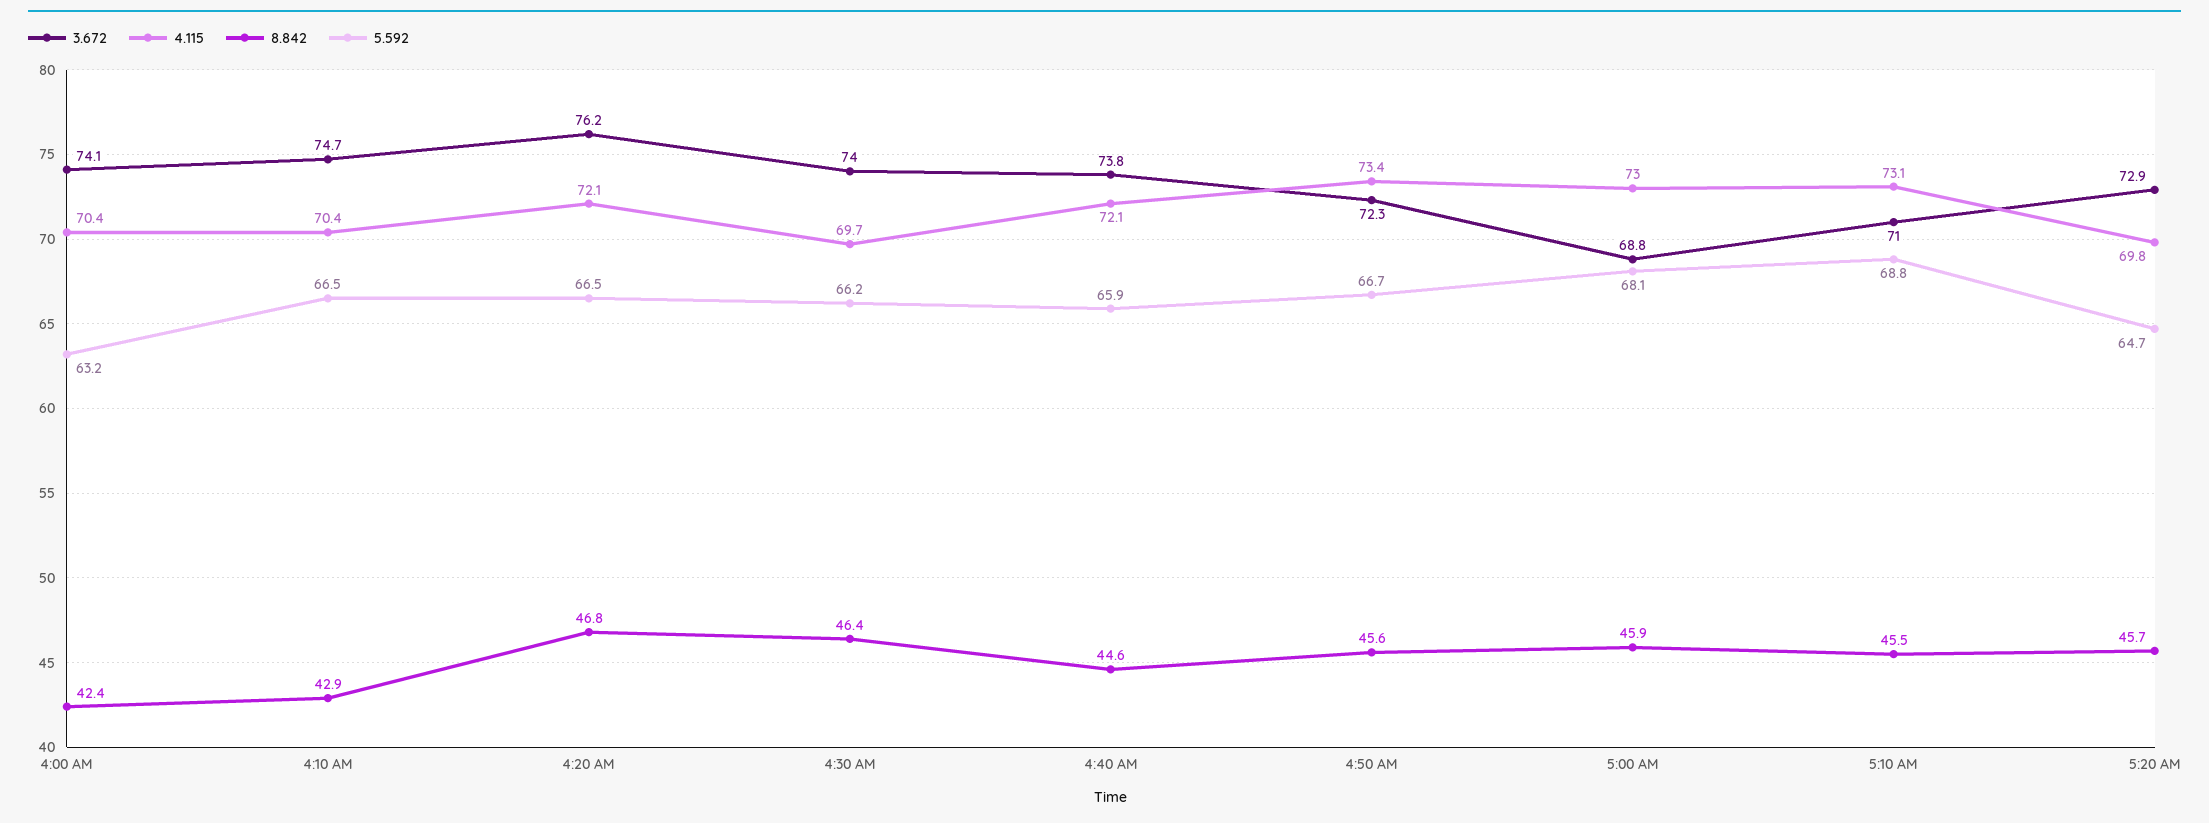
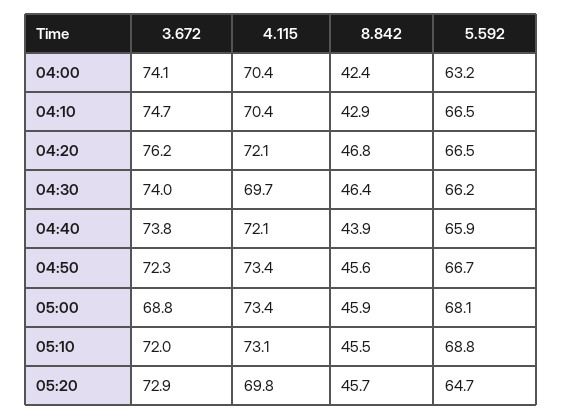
8.842, 4:40 AM: 44.6 -> 43.9
4.115, 5:00 AM: 73 -> 73.4
3.672, 5:10 AM: 71 -> 72

